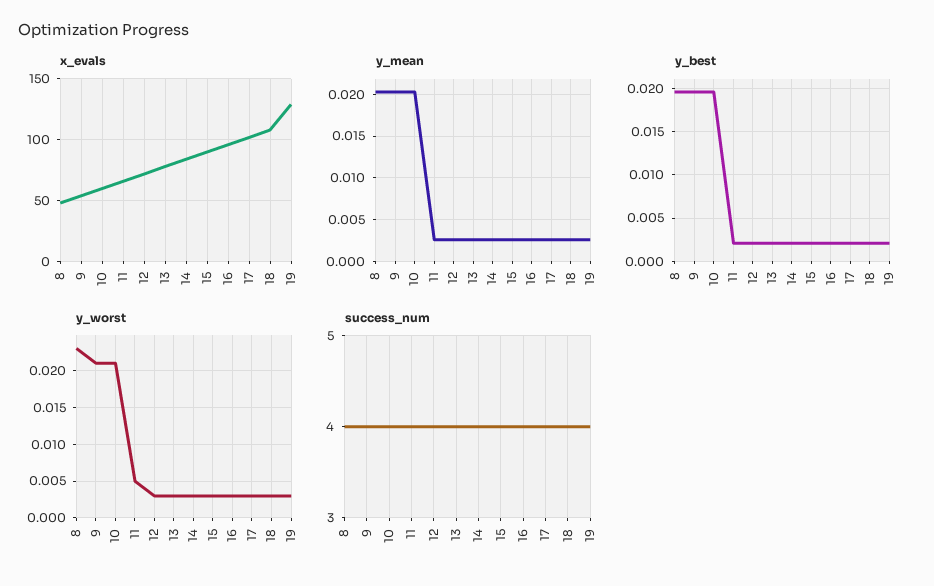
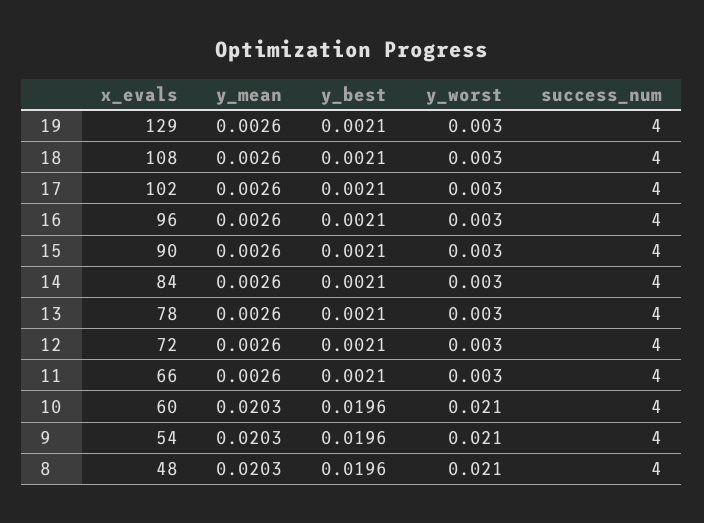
y_worst, 8: 0.023 -> 0.021
y_worst, 11: 0.005 -> 0.003

